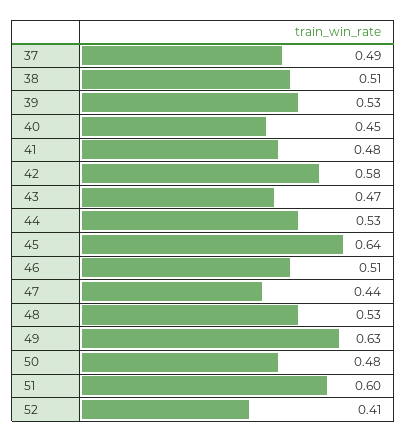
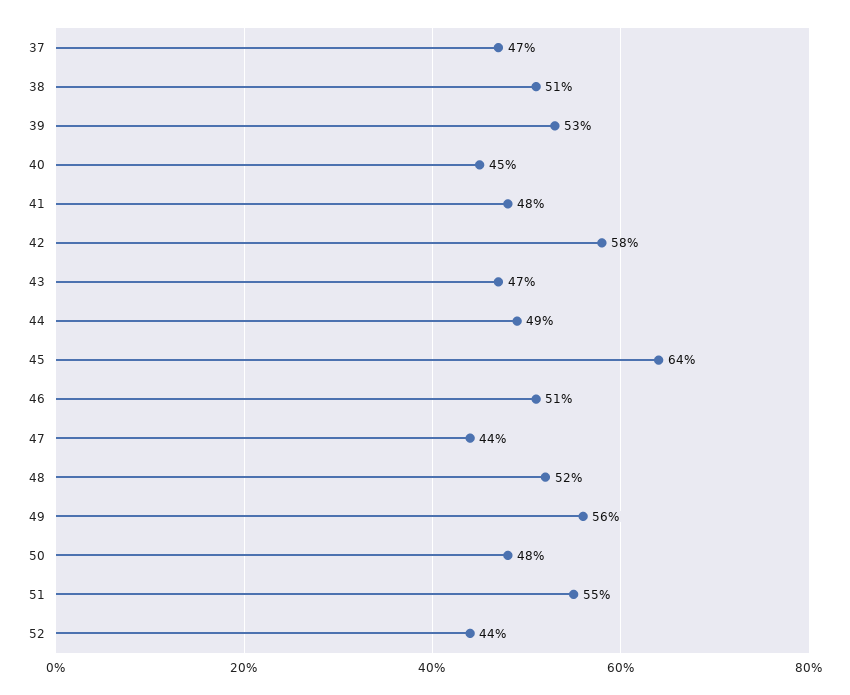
37: 0.49 -> 0.47
44: 0.53 -> 0.49
48: 0.53 -> 0.52
49: 0.63 -> 0.56
51: 0.6 -> 0.55
52: 0.41 -> 0.44

